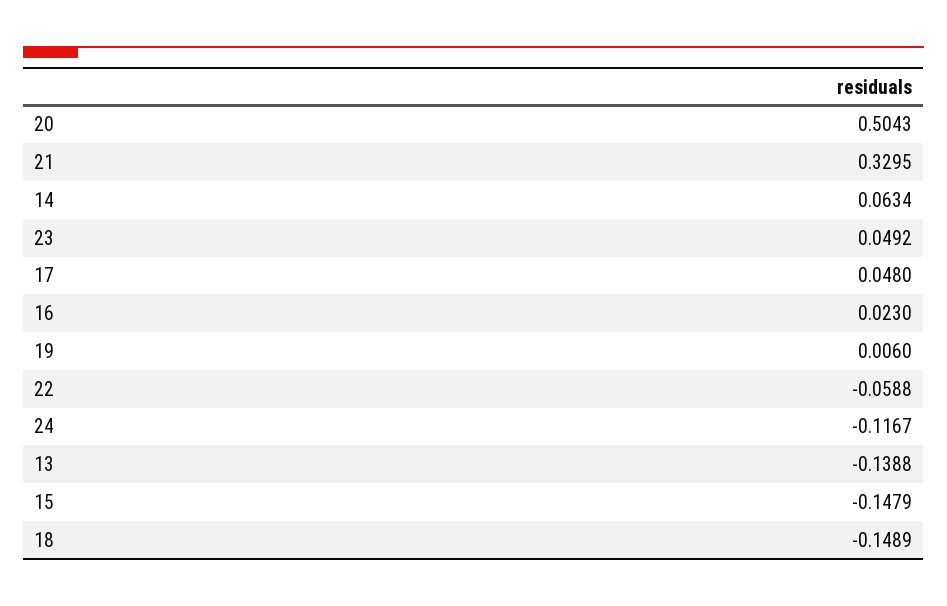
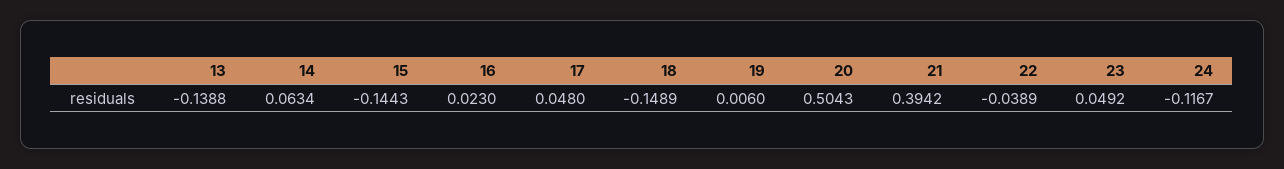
21: 0.3295 -> 0.3942
22: -0.0588 -> -0.0389
15: -0.1479 -> -0.1443

